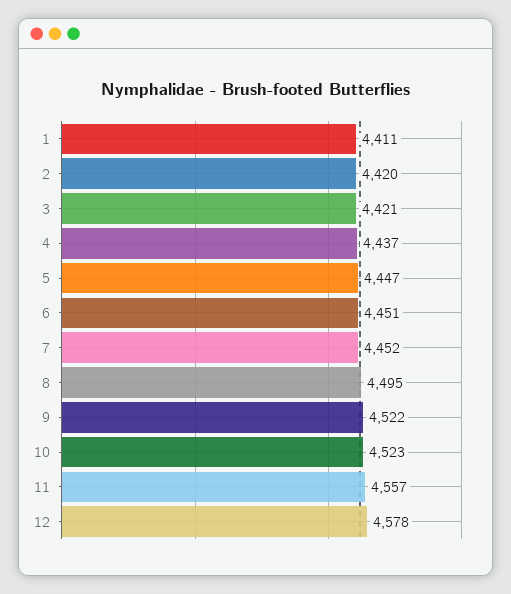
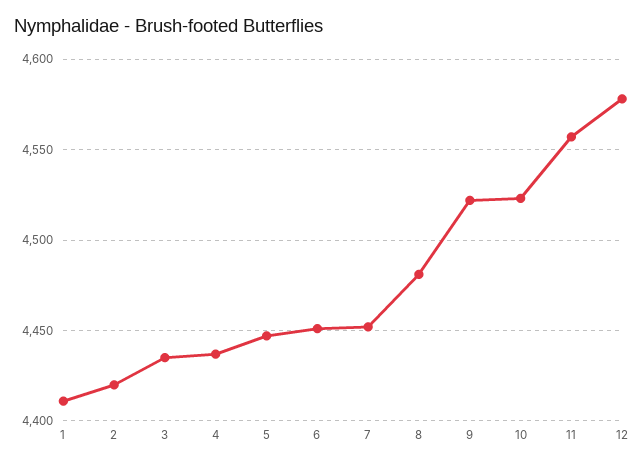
3: 4421 -> 4435
8: 4495 -> 4480

